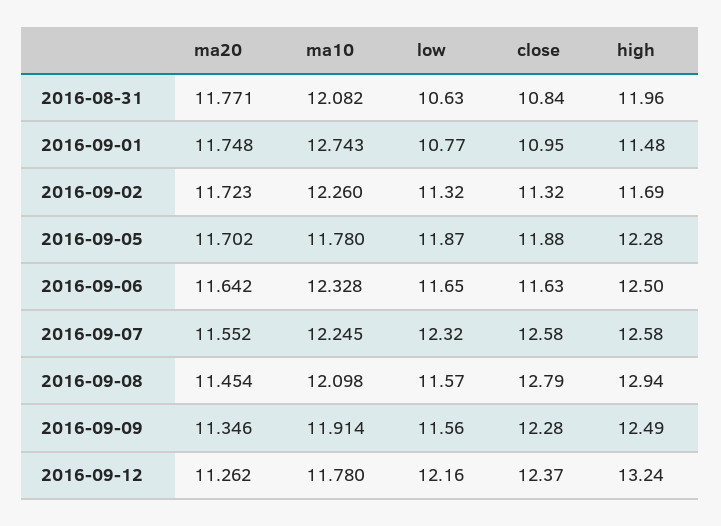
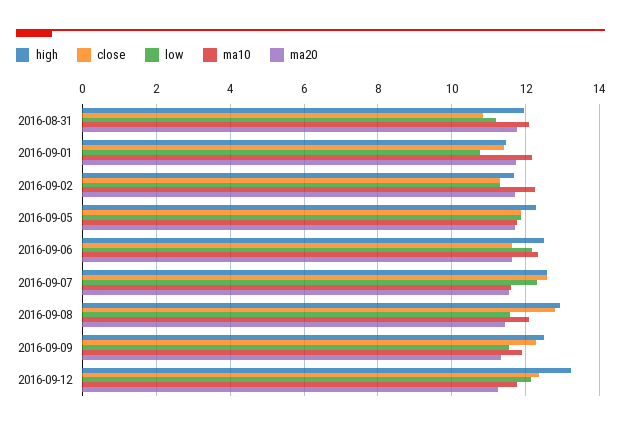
low, 2016-08-31: 10.63 -> 11.2
ma10, 2016-09-01: 12.743 -> 12.2
close, 2016-09-01: 10.95 -> 11.4
low, 2016-09-06: 11.65 -> 12.2
ma10, 2016-09-07: 12.245 -> 11.6

